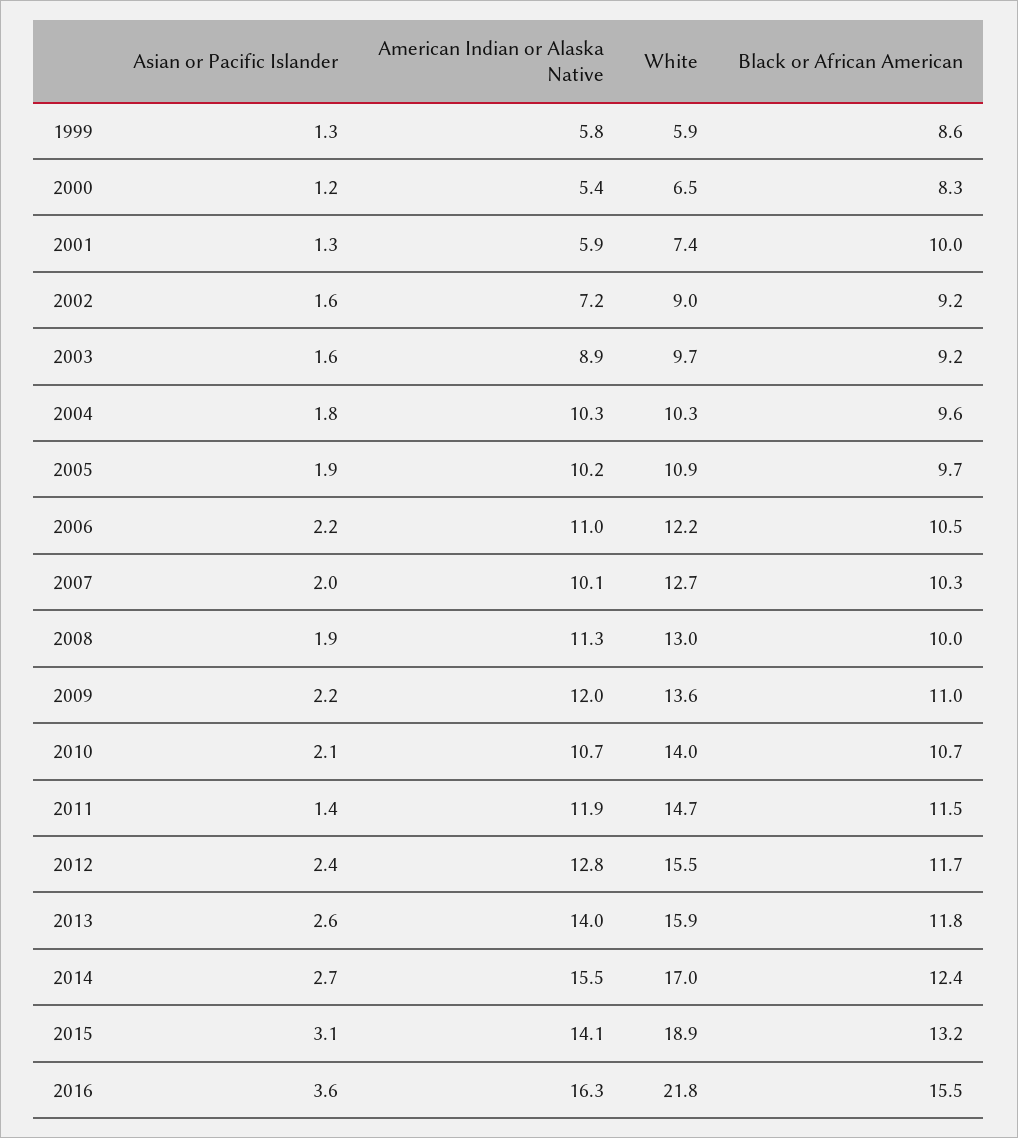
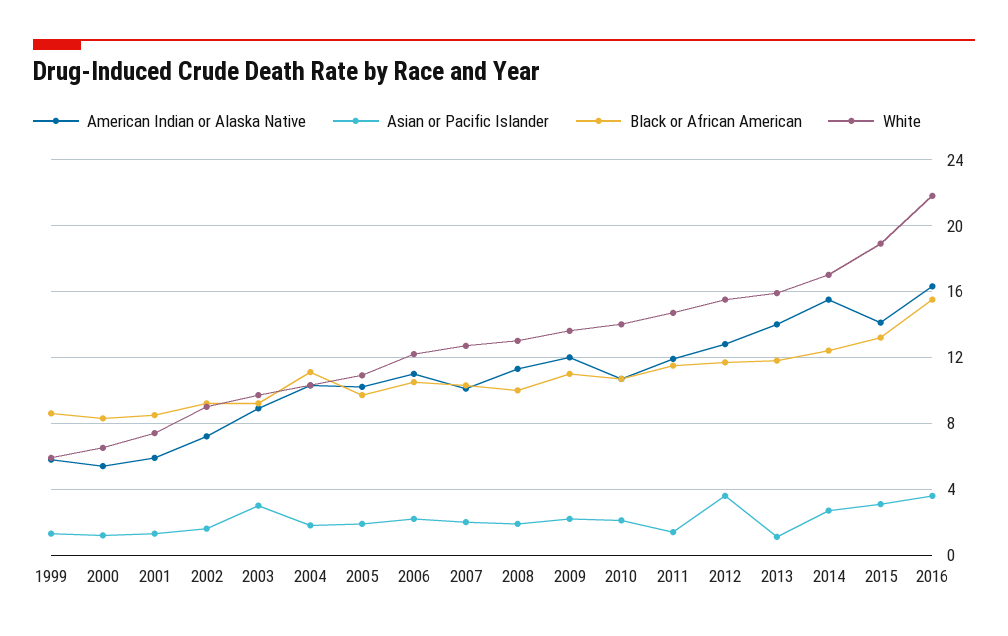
Black or African American, 2001: 10 -> 8.5
Asian or Pacific Islander, 2003: 1.6 -> 3
Black or African American, 2004: 9.6 -> 11
Asian or Pacific Islander, 2012: 2.4 -> 3.5
Asian or Pacific Islander, 2013: 2.6 -> 1

